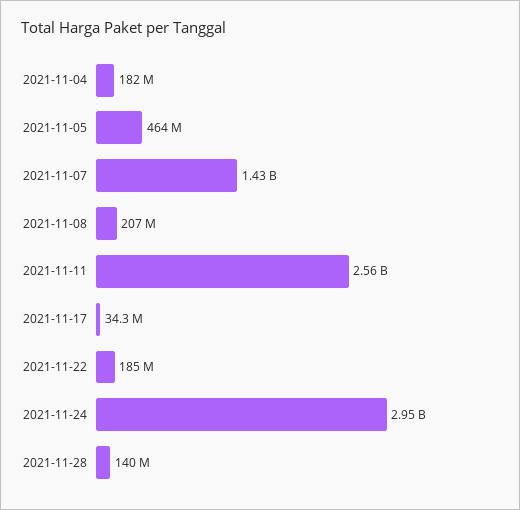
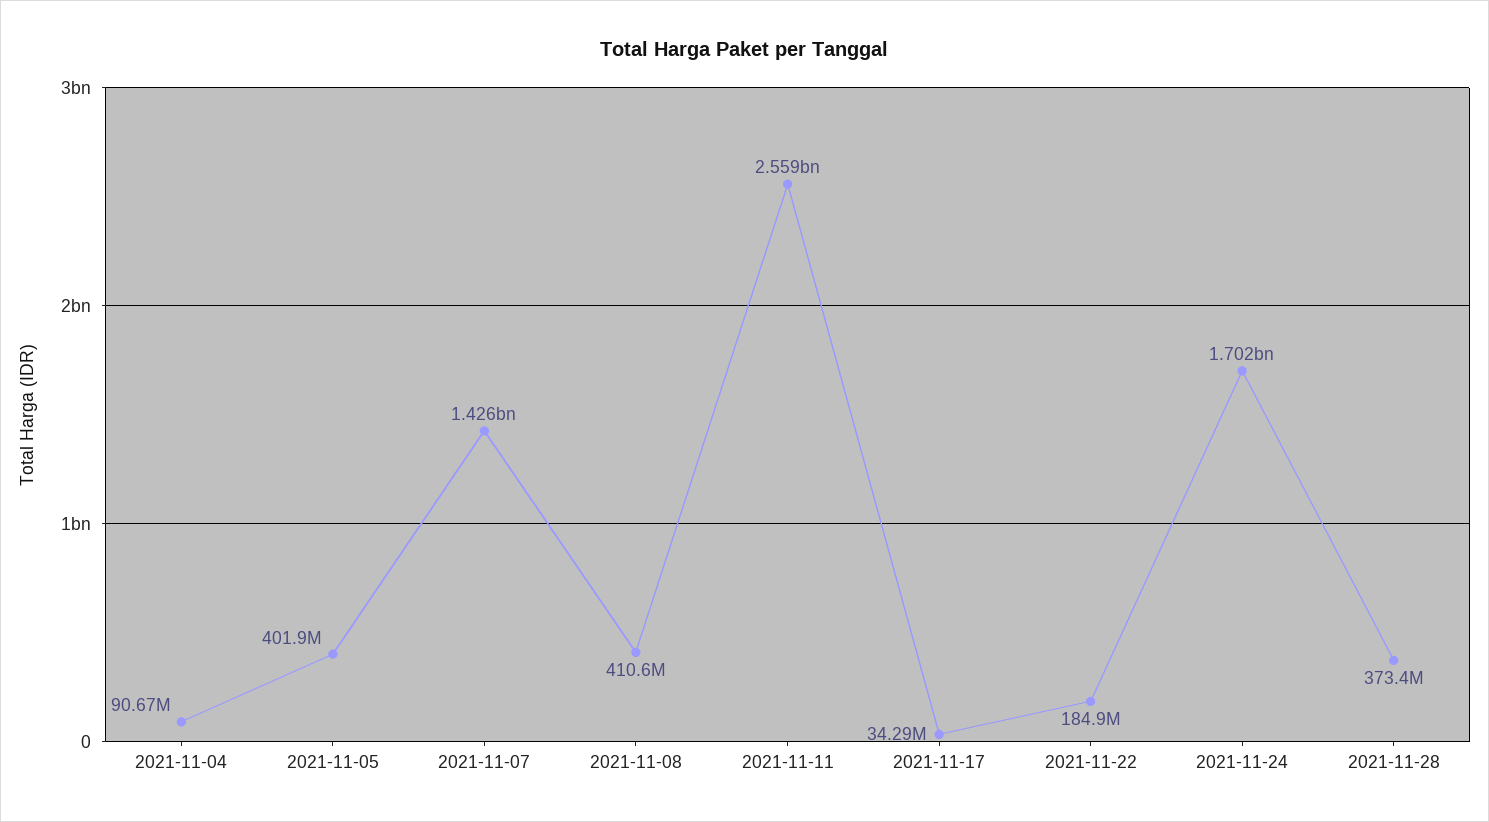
2021-11-04: 182000000 -> 90670000
2021-11-05: 464000000 -> 401900000
2021-11-08: 207000000 -> 410600000
2021-11-24: 2950000000 -> 1702000000
2021-11-28: 140000000 -> 373400000

